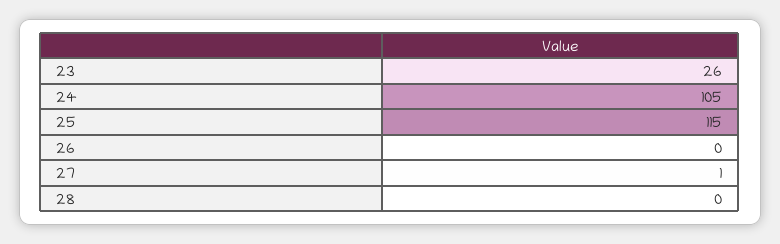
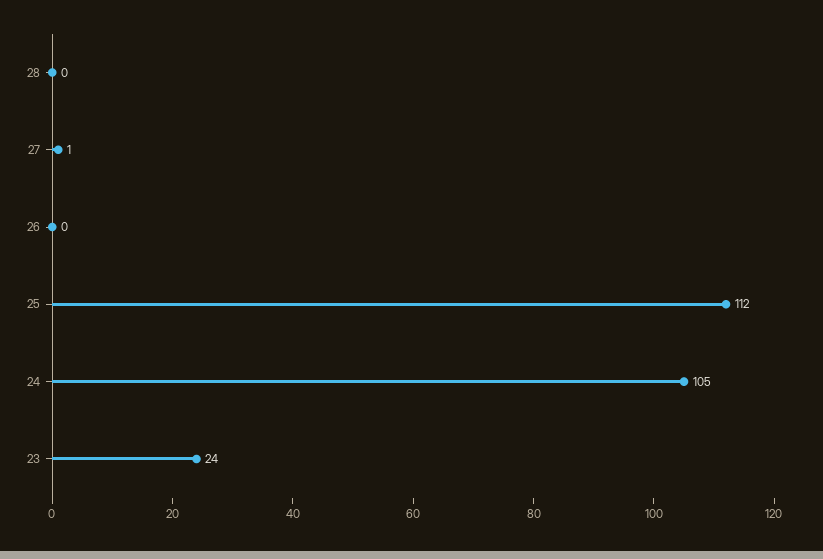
23: 26 -> 24
25: 115 -> 112

